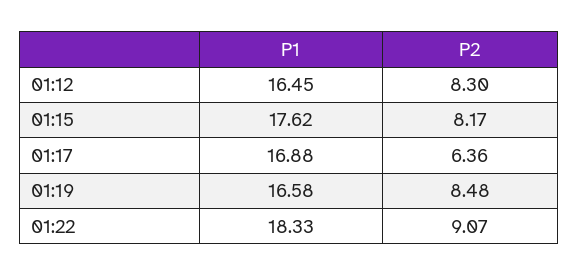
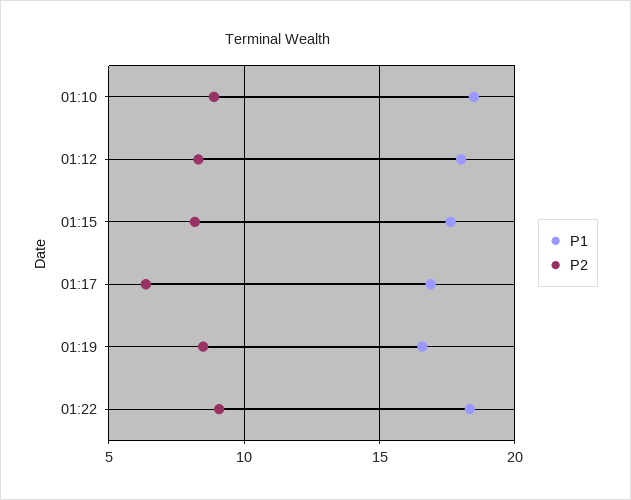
P1, 01:12: 16.45 -> 18
P1, 01:10: none -> 18.5
P2, 01:10: none -> 9

